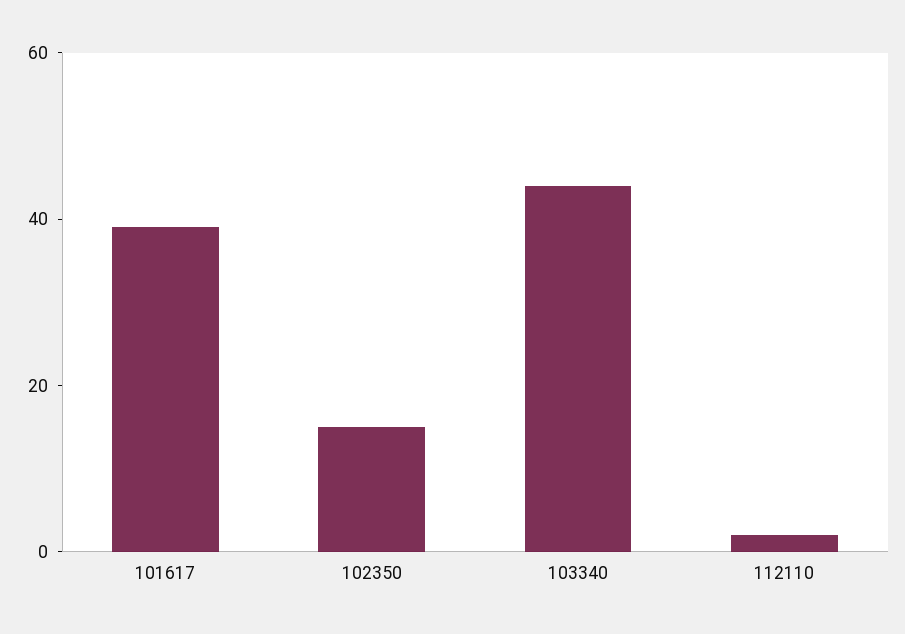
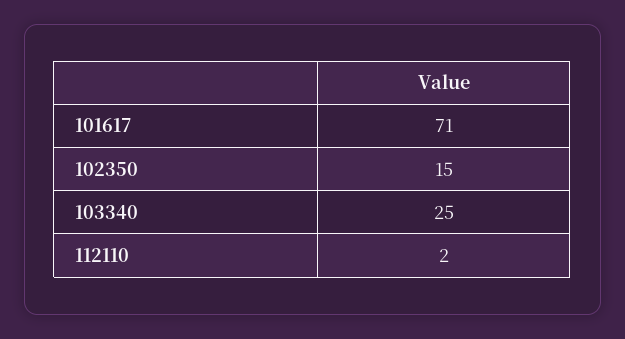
101617: 40 -> 71
103340: 45 -> 25

